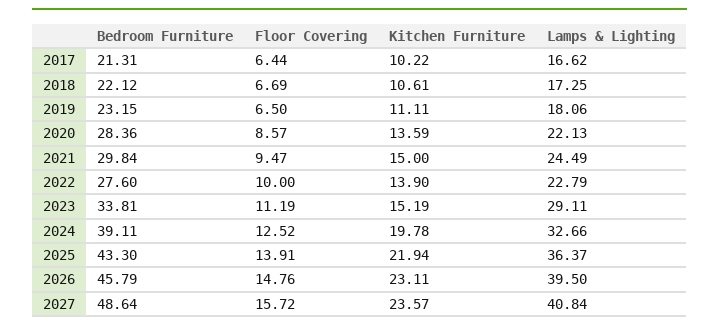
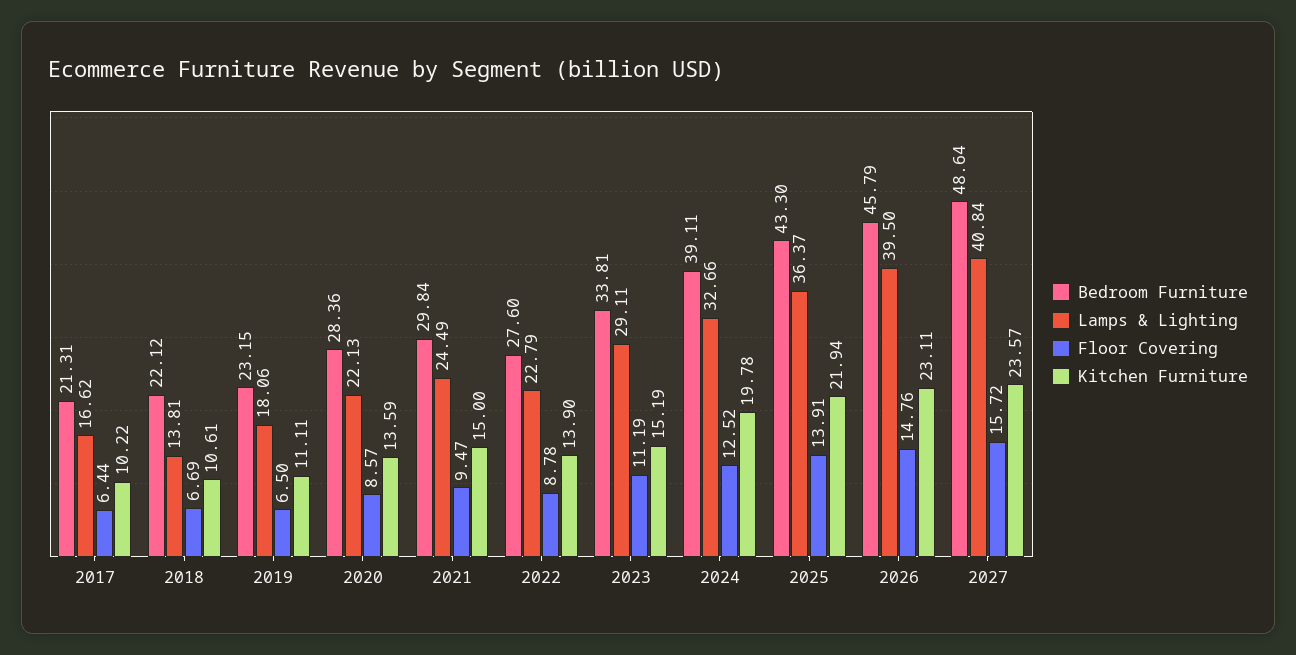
Lamps & Lighting, 2018: 17.25 -> 13.81
Floor Covering, 2022: 10 -> 8.78

